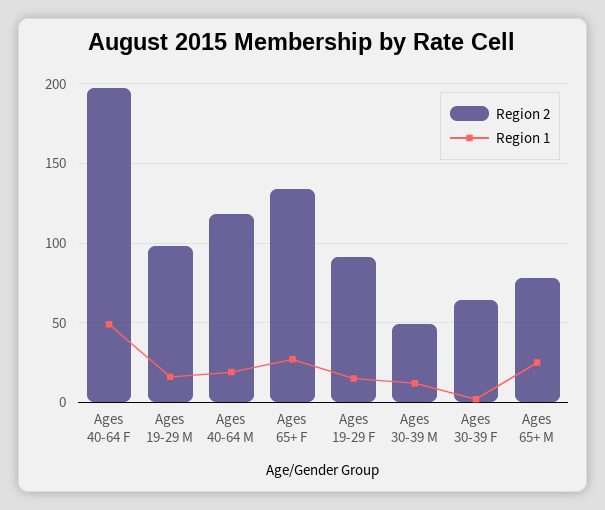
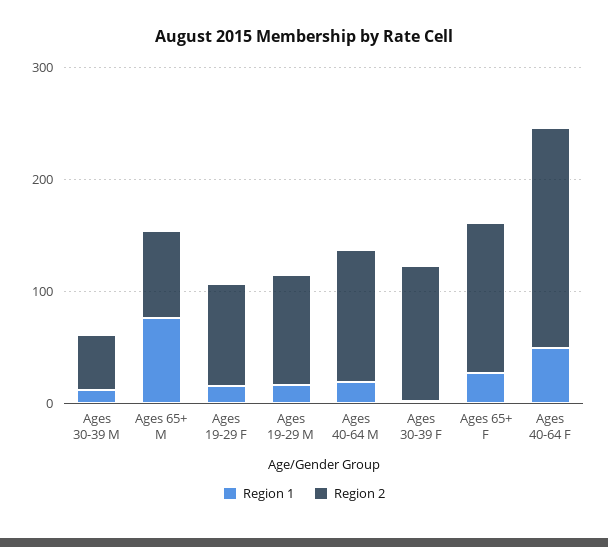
Region 2, Ages 30-39 F: 65 -> 120
Region 1, Ages 65+ M: 25 -> 80

